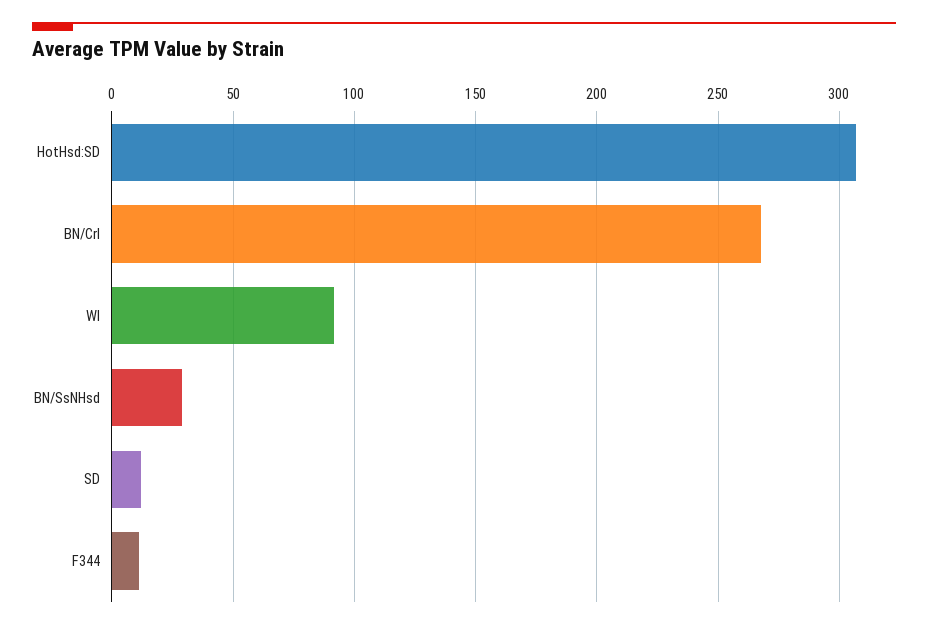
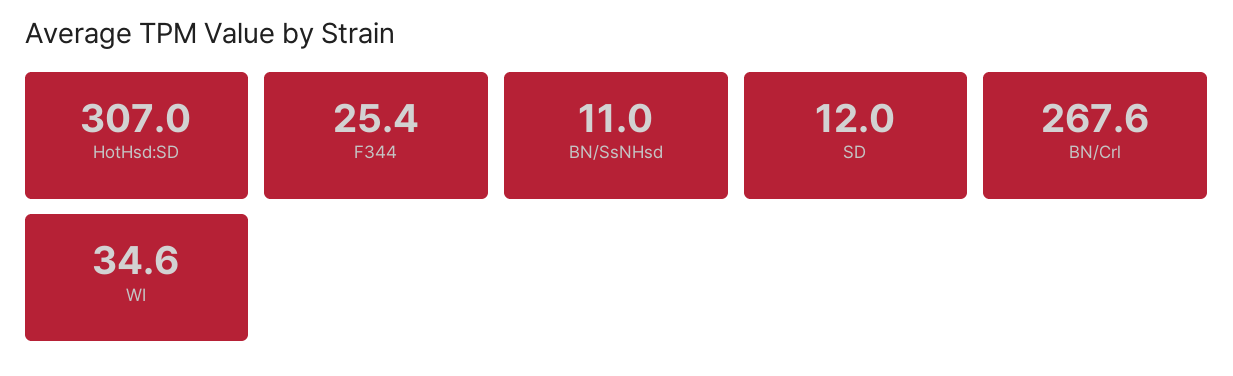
WI: 90 -> 34.6
BN/SsNHsd: 30 -> 11
F344: 10 -> 25.4

